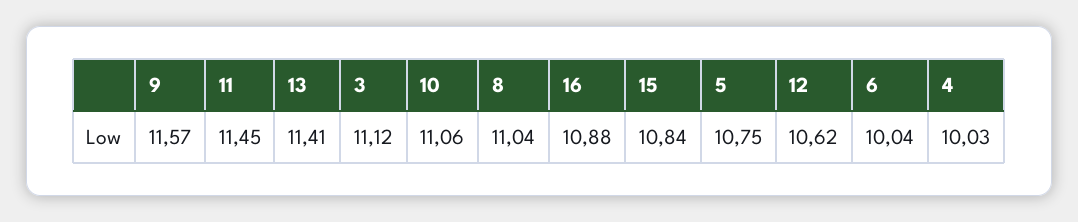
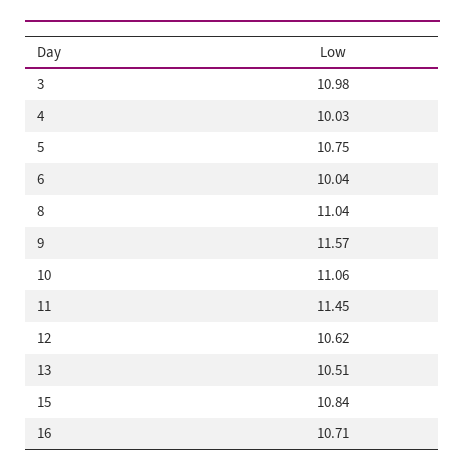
13: 11.41 -> 10.51
3: 11.12 -> 10.98
16: 10.88 -> 10.71

